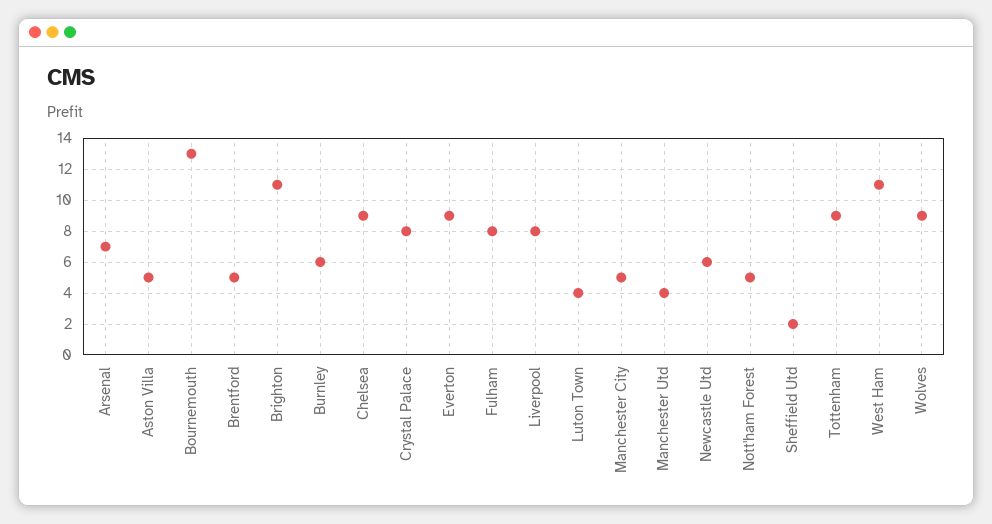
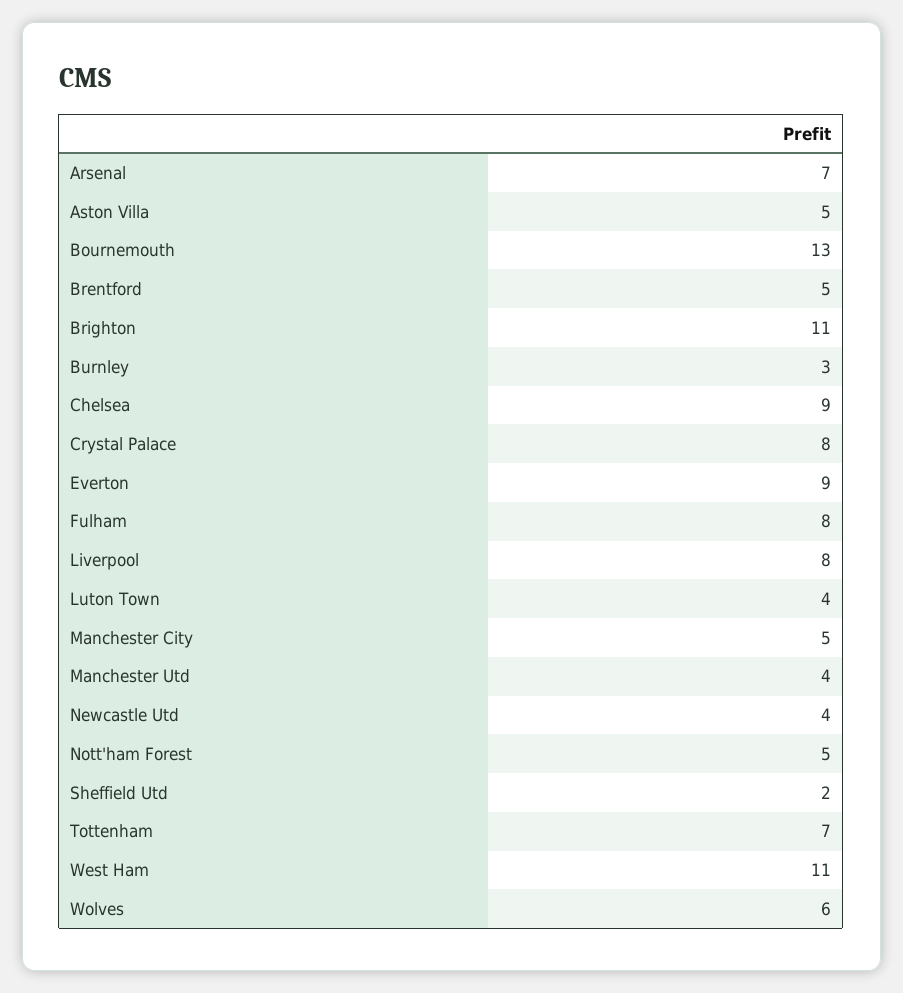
Burnley: 6 -> 3
Newcastle Utd: 6 -> 4
Tottenham: 9 -> 7
Wolves: 9 -> 6

